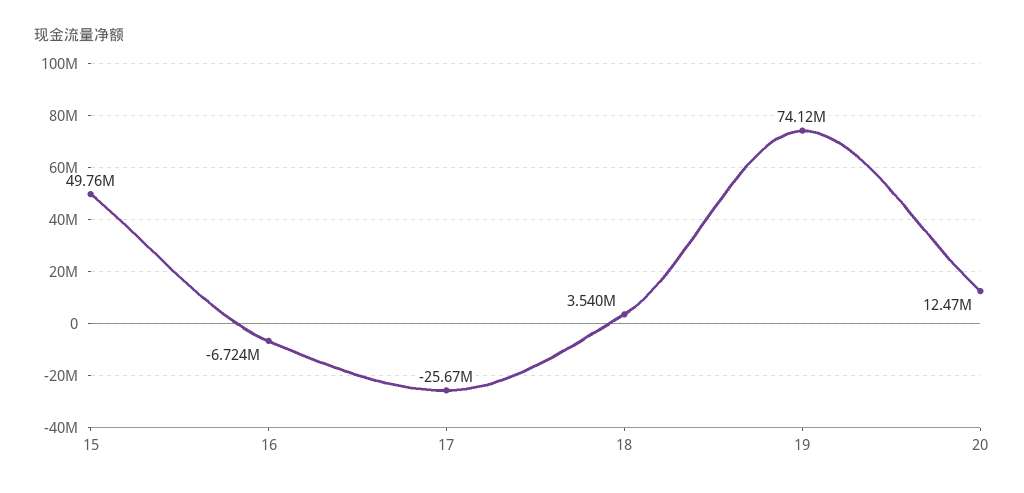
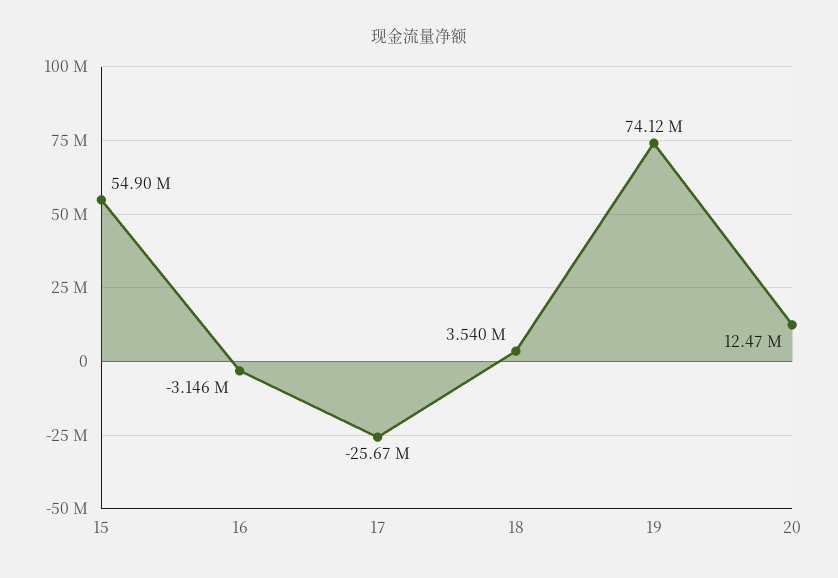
15: 49760000 -> 54900000
16: -6724000 -> -3146000

